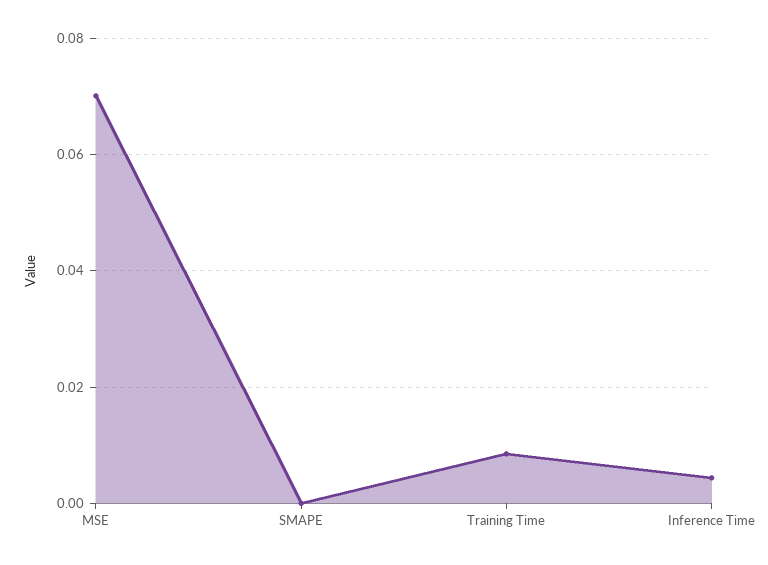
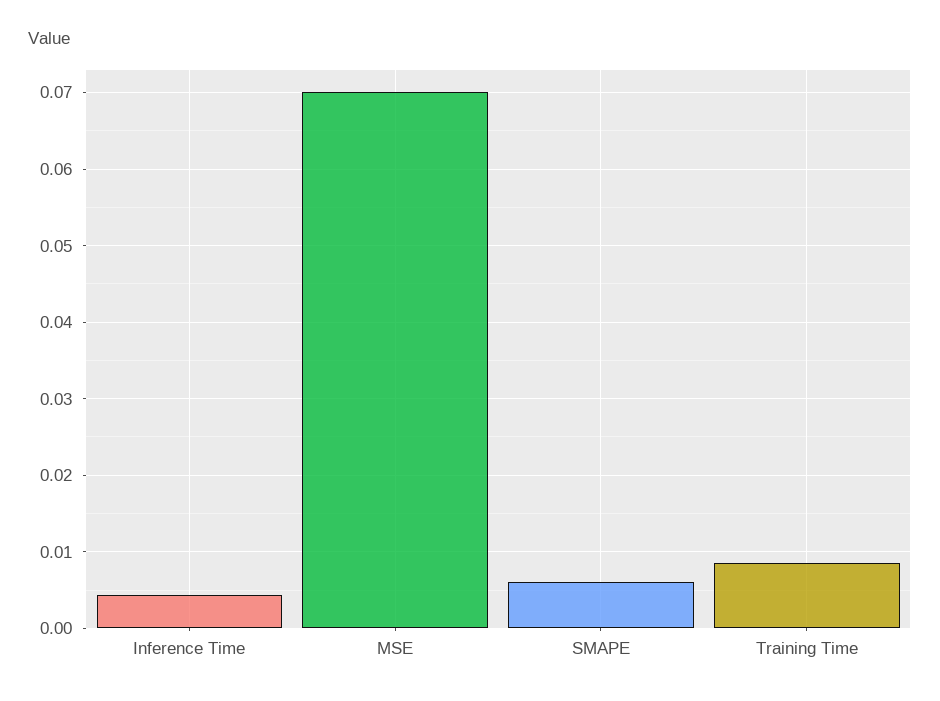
SMAPE: 0 -> 0.006

